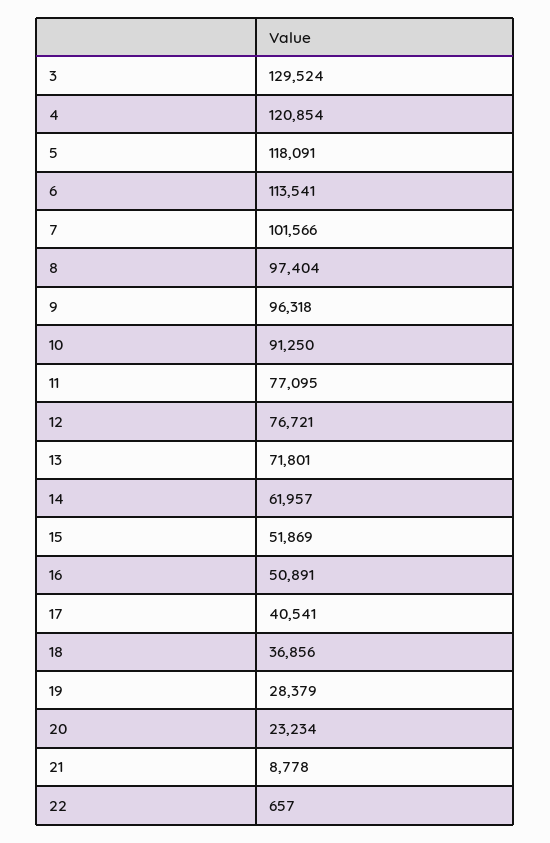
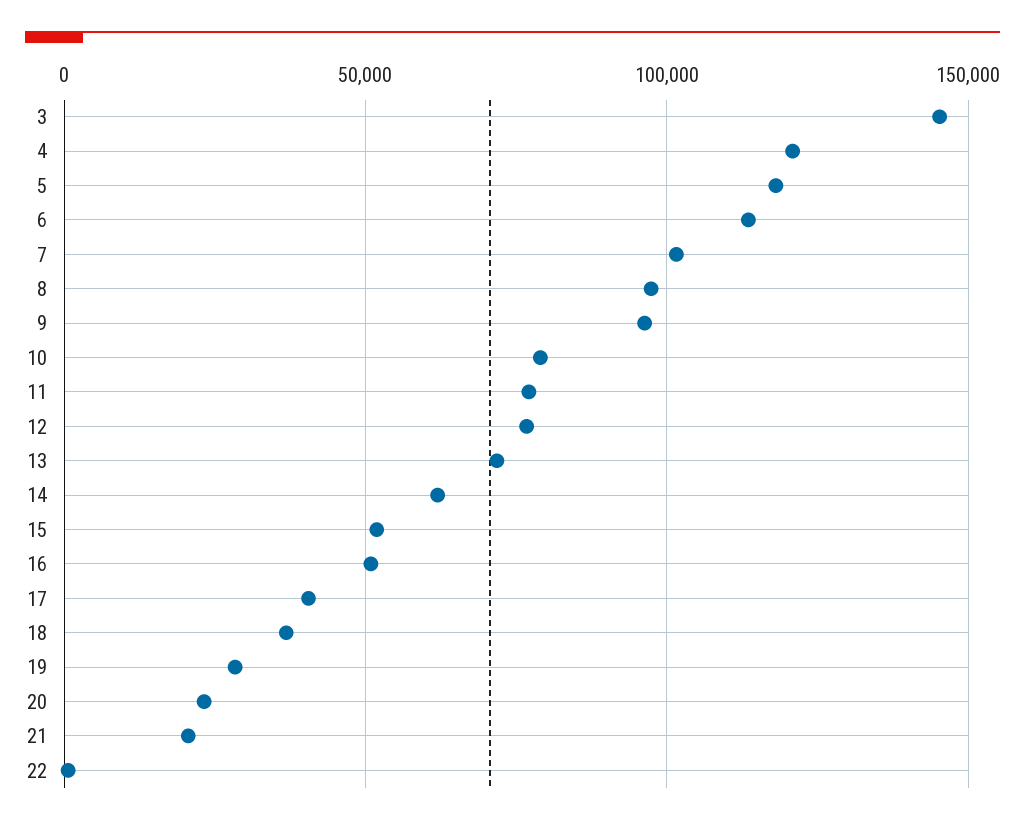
3: 129524 -> 145000
10: 91250 -> 80000
21: 8778 -> 20000

